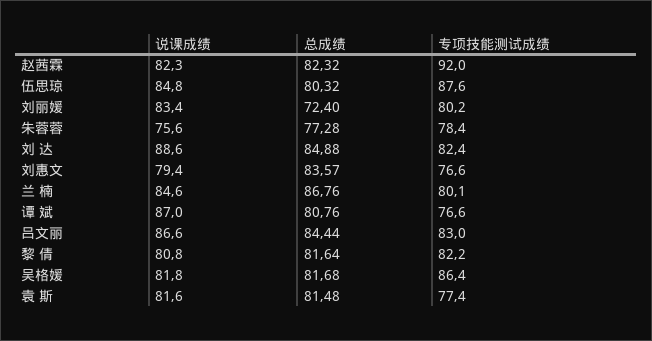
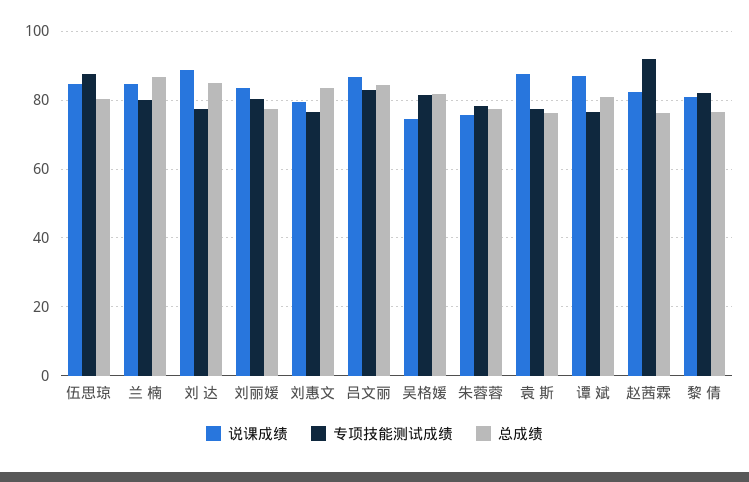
总成绩, 赵茜霖: 82.32 -> 76
总成绩, 刘丽媛: 72.4 -> 78
专项技能测试成绩, 刘 达: 82.4 -> 78
总成绩, 黎 倩: 81.64 -> 76
说课成绩, 吴格媛: 81.8 -> 74
专项技能测试成绩, 吴格媛: 86.4 -> 82
说课成绩, 袁 斯: 81.6 -> 88
总成绩, 袁 斯: 81.48 -> 76

